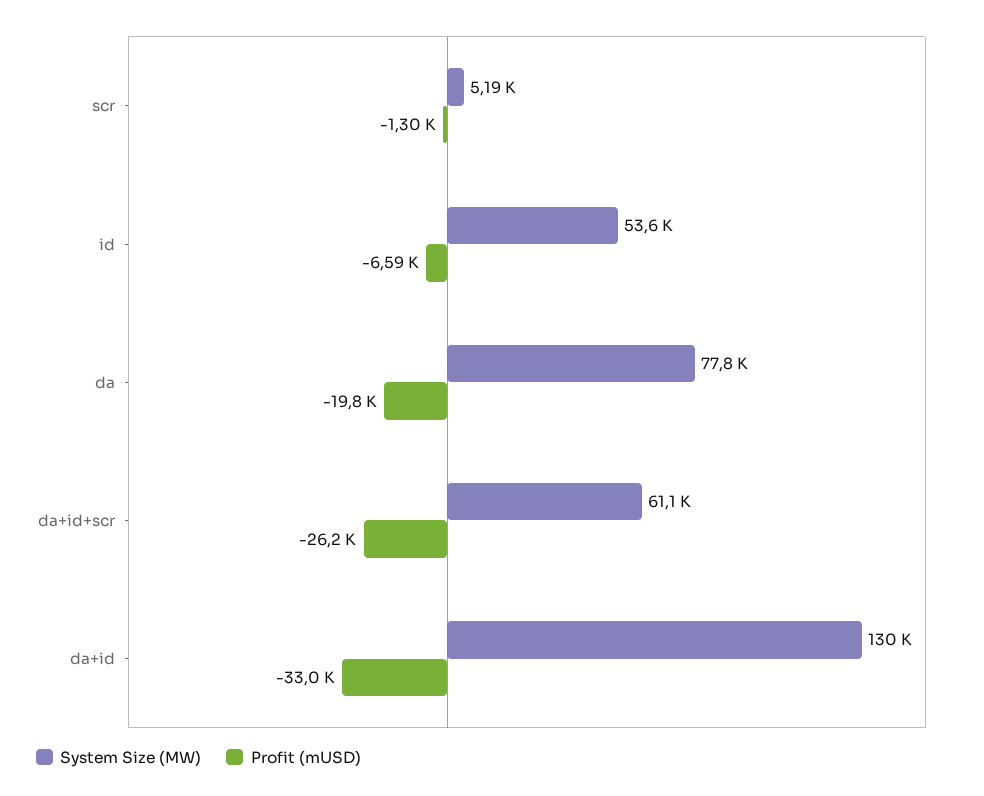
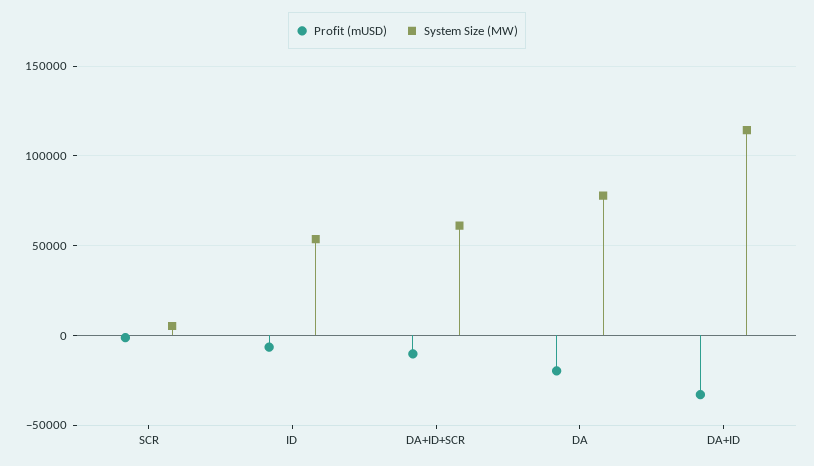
Profit (mUSD), da+id+scr: -26200 -> -10000
System Size (MW), da+id: 130000 -> 115000

